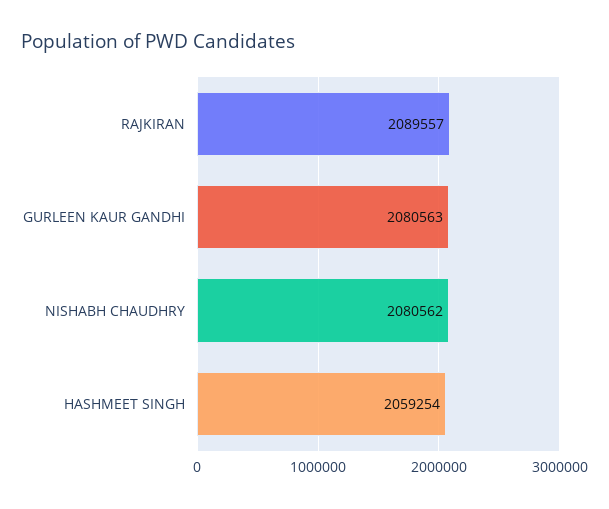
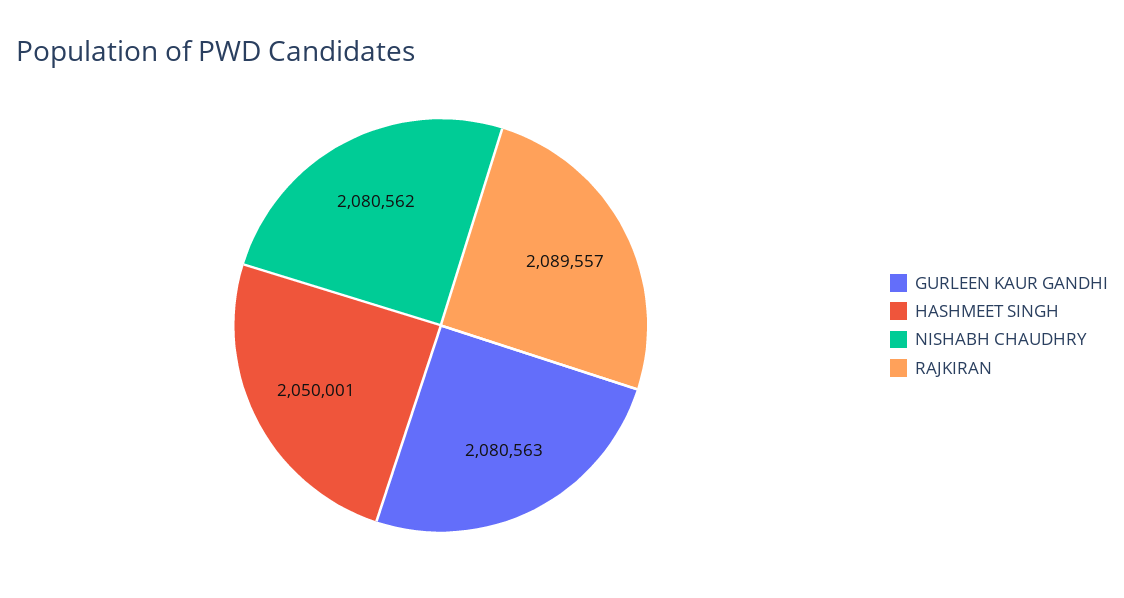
HASHMEET SINGH: 2059254 -> 2050001

